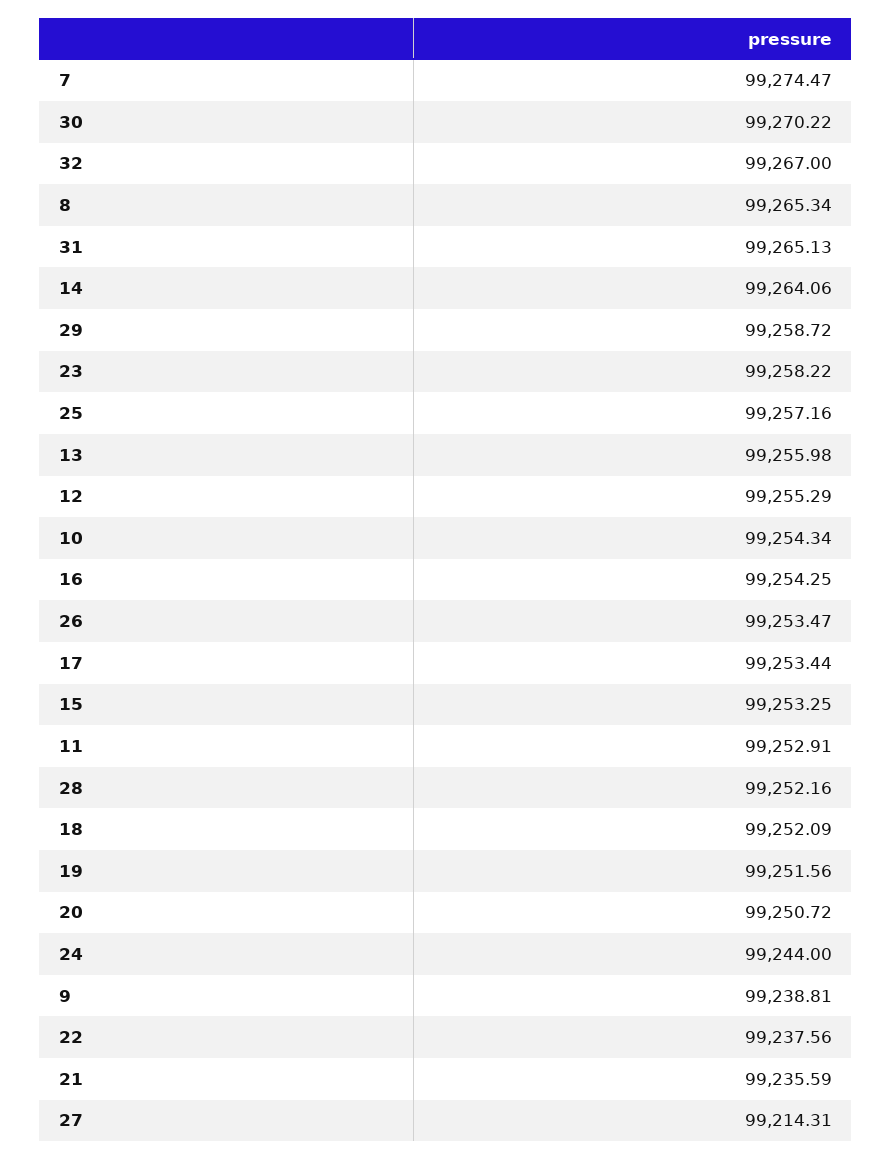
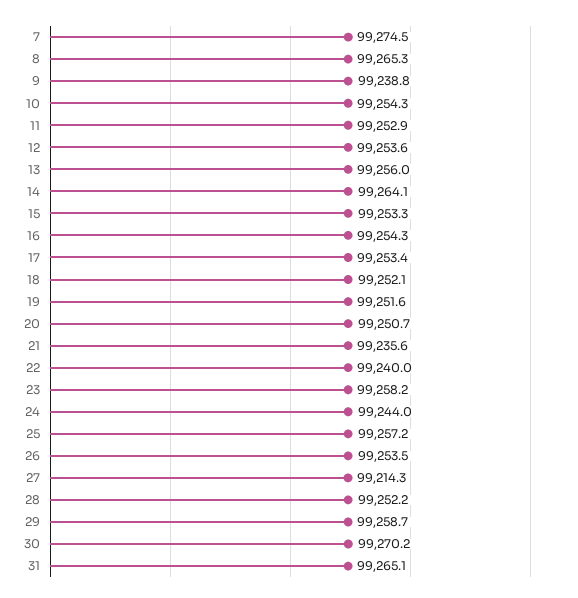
32: 99267 -> none
12: 99255.29 -> 99253.6
22: 99237.56 -> 99240

